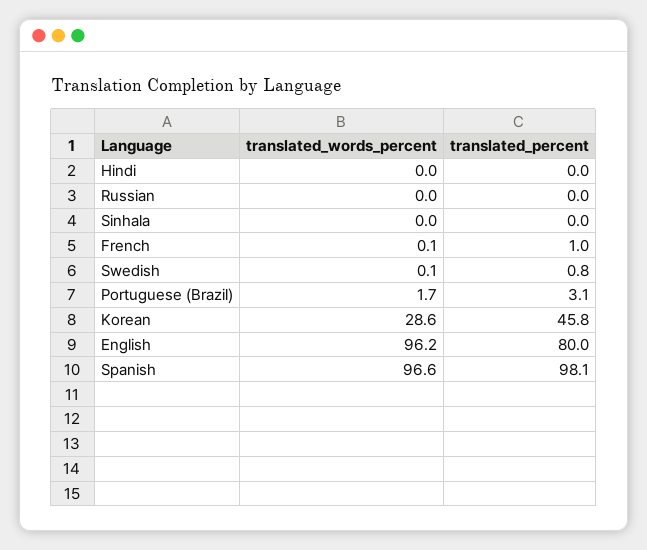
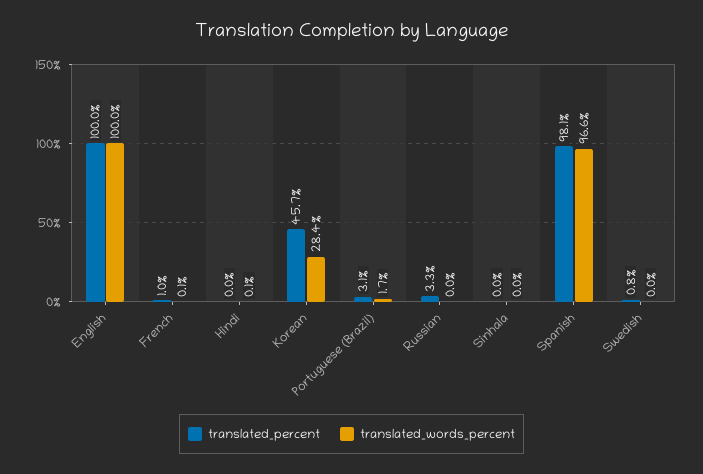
translated_words_percent, Hindi: 0 -> 0.1
translated_percent, Russian: 0 -> 3.3
translated_words_percent, Swedish: 0.1 -> 0
translated_words_percent, Korean: 28.6 -> 28.4
translated_percent, Korean: 45.8 -> 45.7
translated_words_percent, English: 96.2 -> 100
translated_percent, English: 80 -> 100

